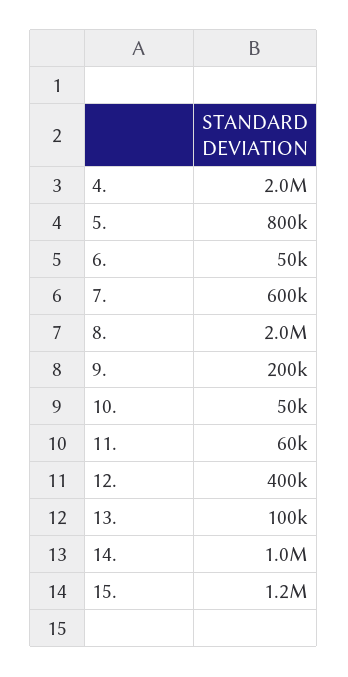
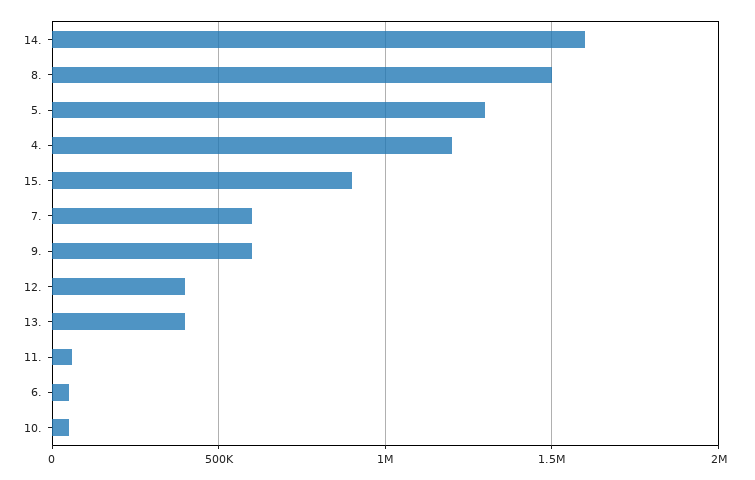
4.: 2000000 -> 1200000
5.: 800000 -> 1300000
8.: 2000000 -> 1500000
9.: 200000 -> 600000
13.: 100000 -> 400000
14.: 1000000 -> 1600000
15.: 1200000 -> 900000

